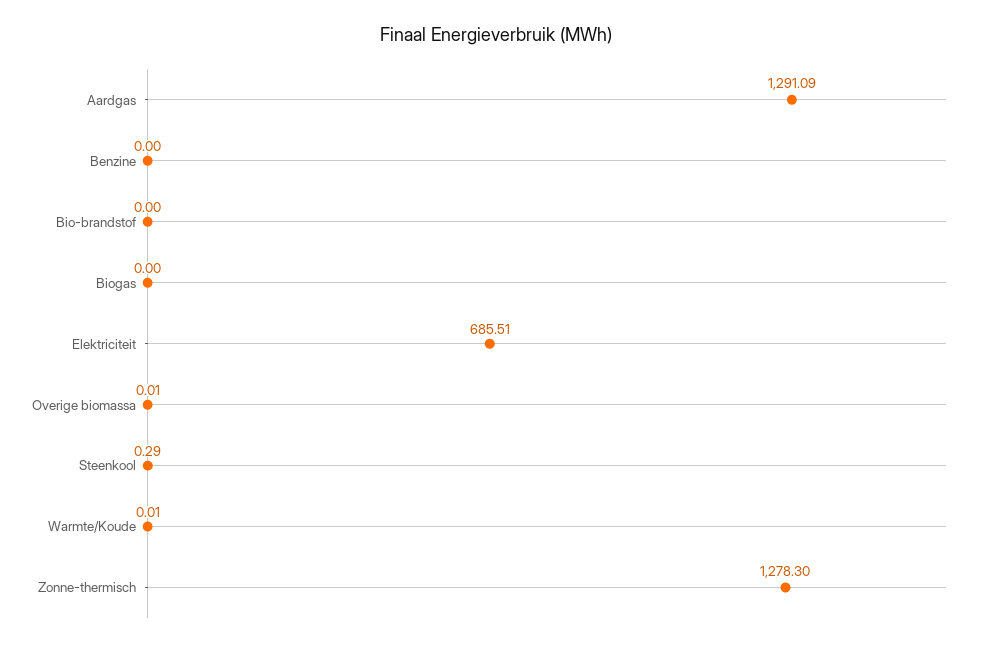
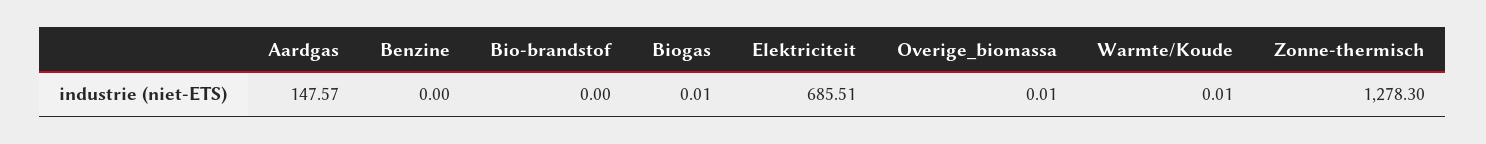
Aardgas: 1291.09 -> 147.57
Biogas: 0 -> 0.01
Steenkool: 0.29 -> none

